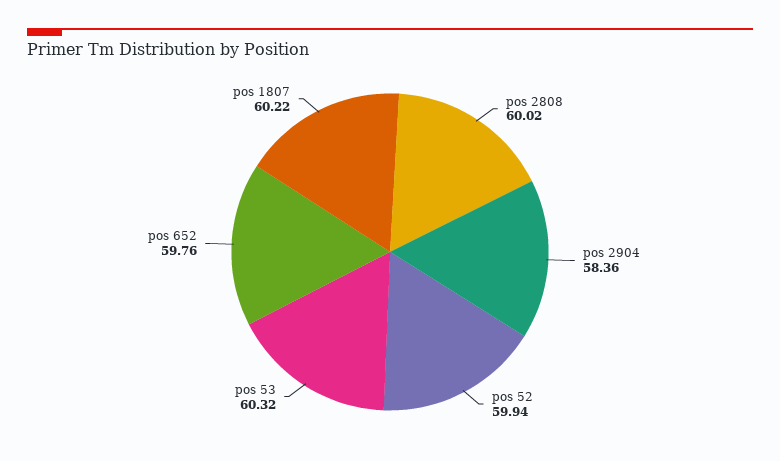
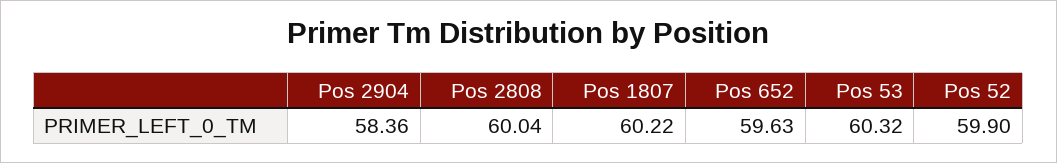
pos 2808: 60.02 -> 60.04
pos 52: 59.94 -> 59.9
pos 652: 59.76 -> 59.63

